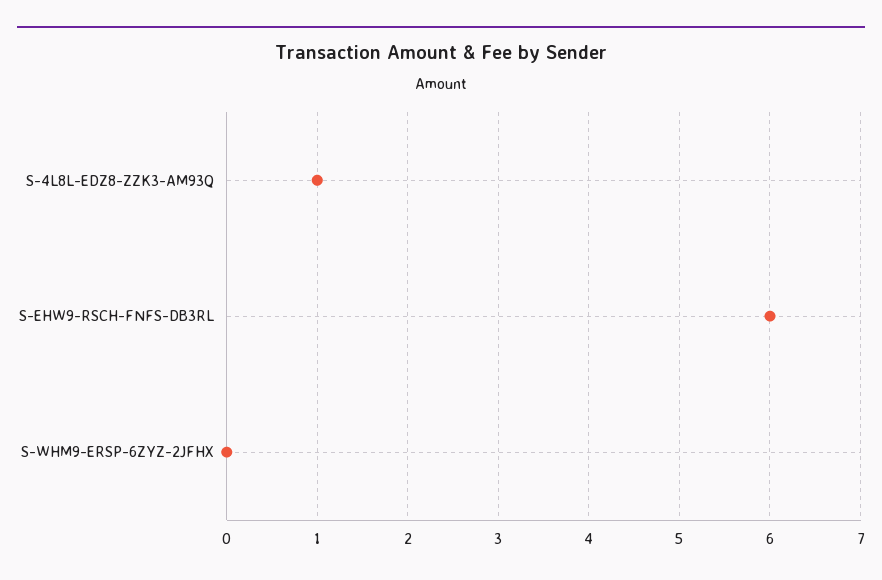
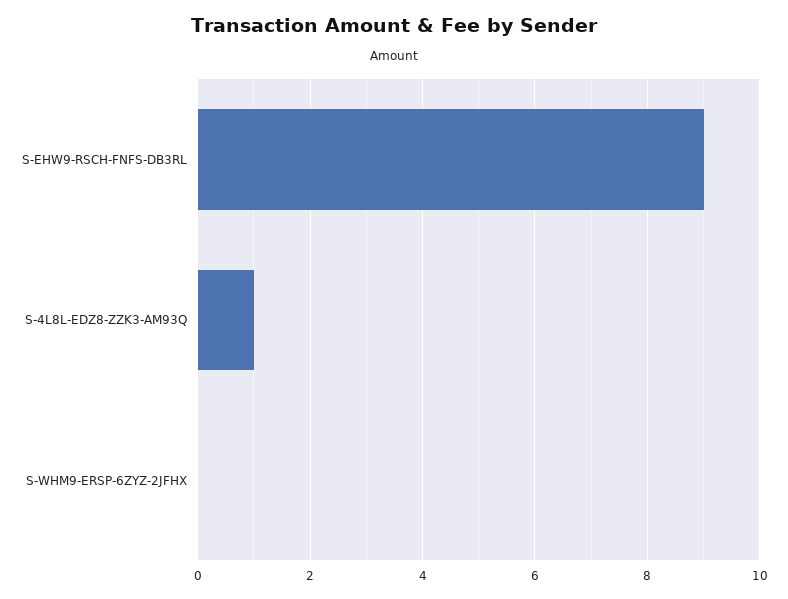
S-EHW9-RSCH-FNFS-DB3RL: 6 -> 9

